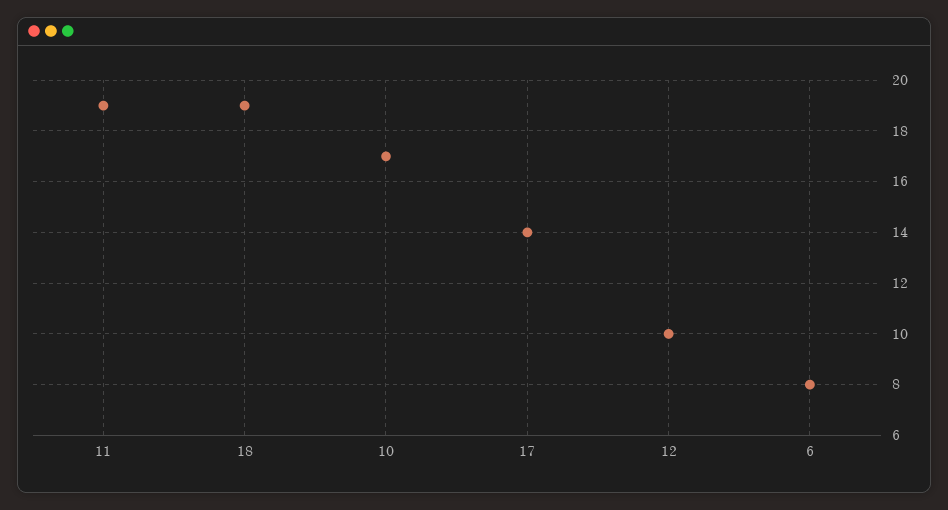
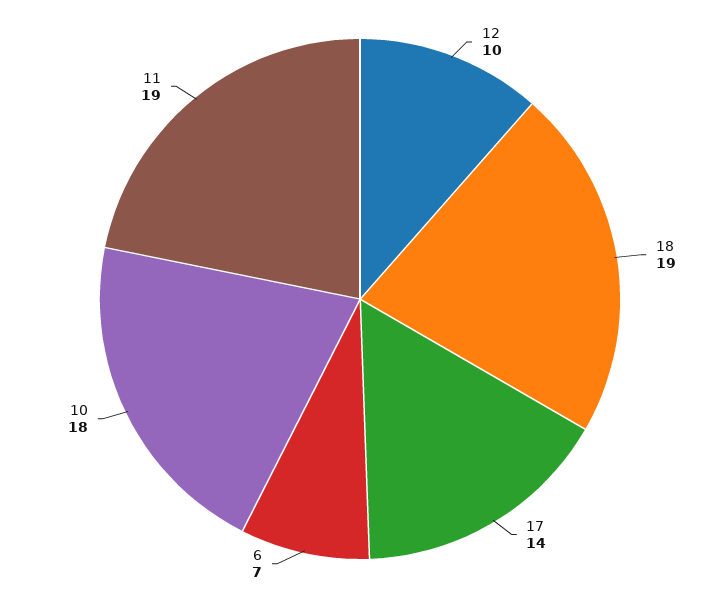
10: 17 -> 18
6: 8 -> 7

